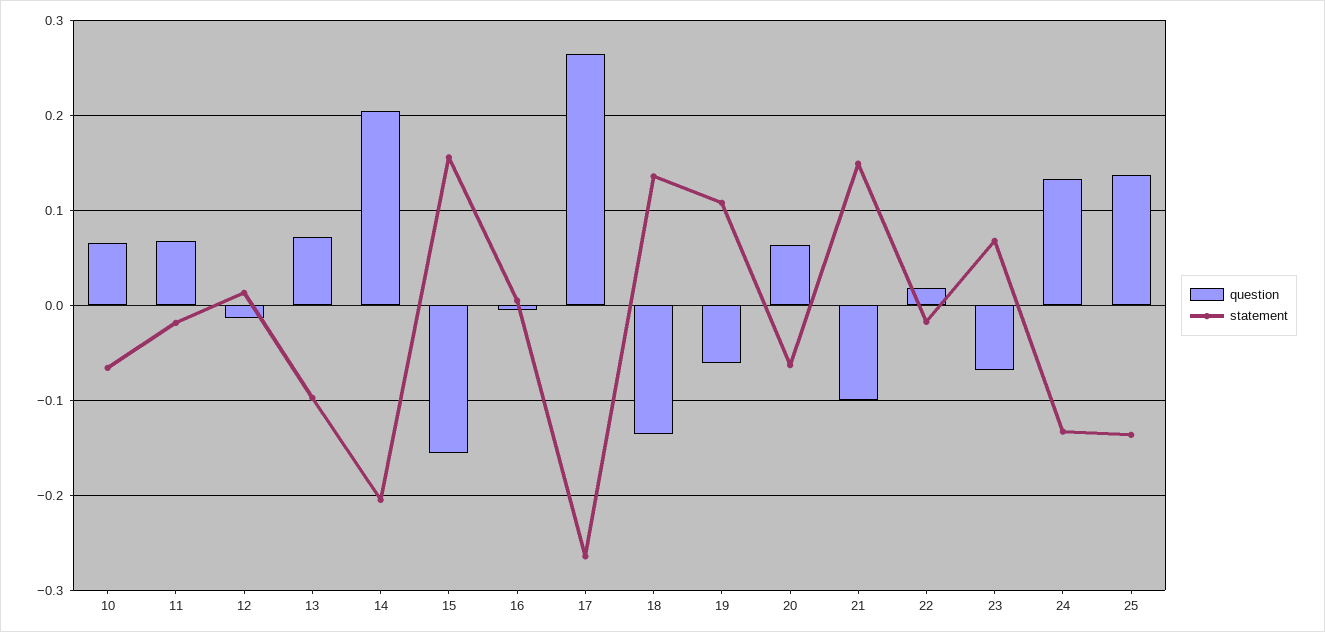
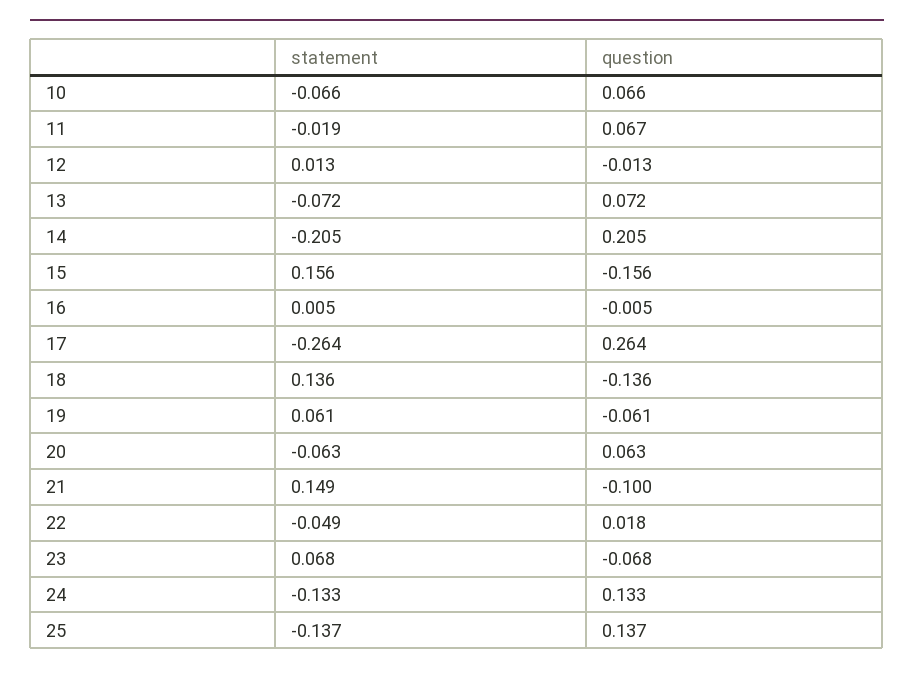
statement, 13: -0.1 -> -0.072
statement, 19: 0.11 -> 0.061
statement, 22: -0.02 -> -0.049

